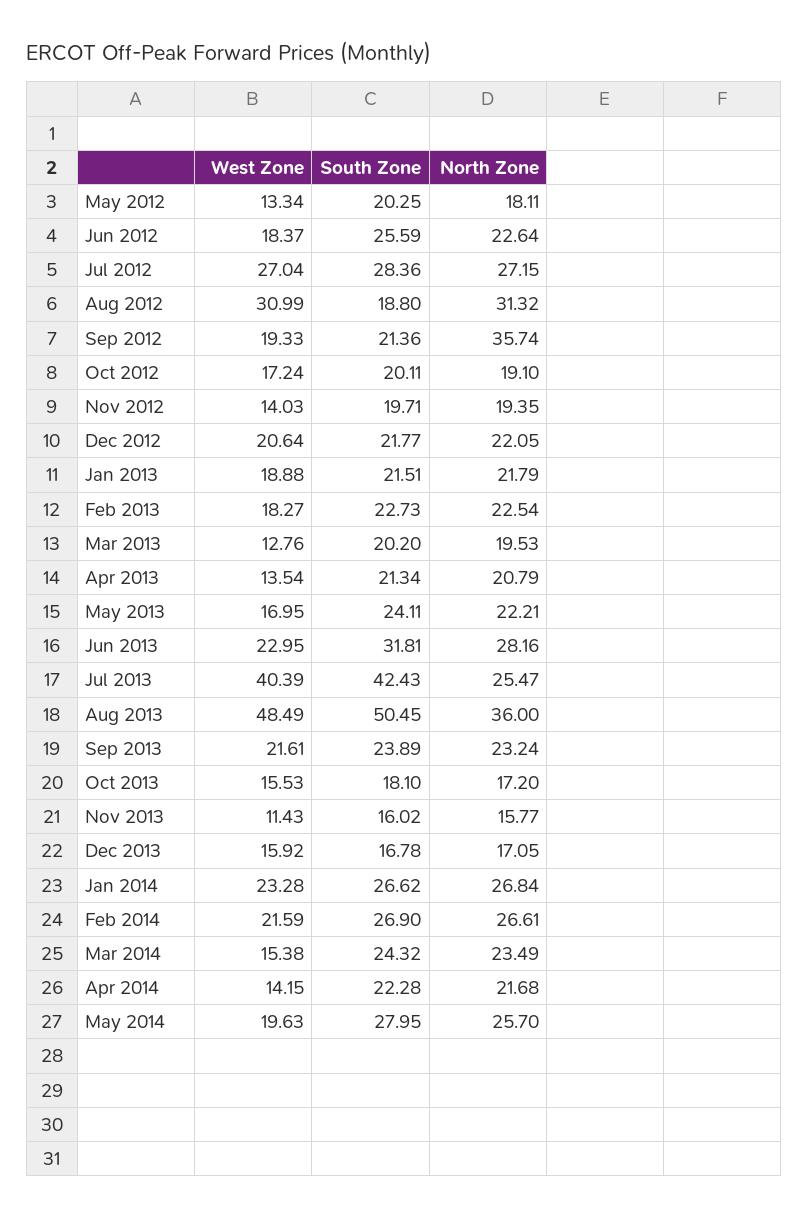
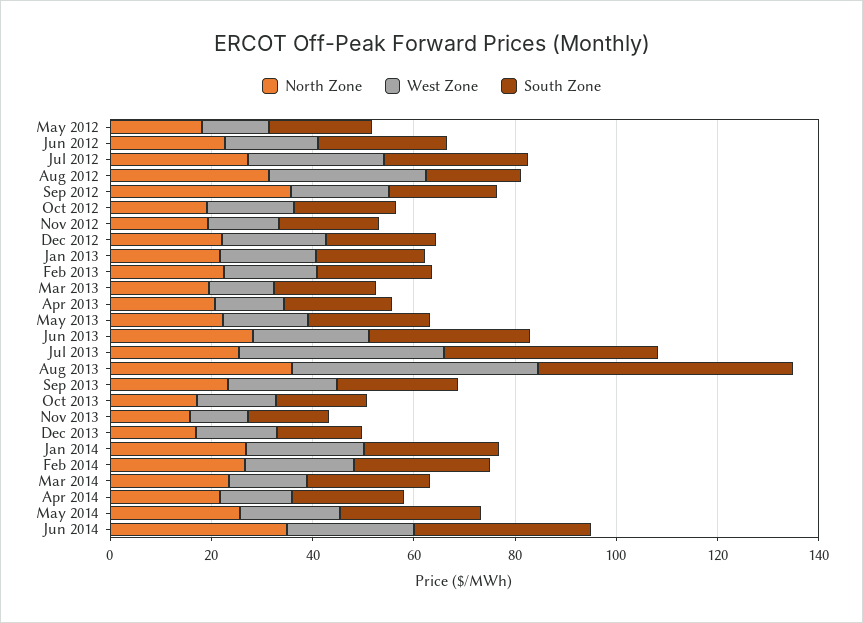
North Zone, Jun 2014: none -> 35
West Zone, Jun 2014: none -> 25
South Zone, Jun 2014: none -> 35

